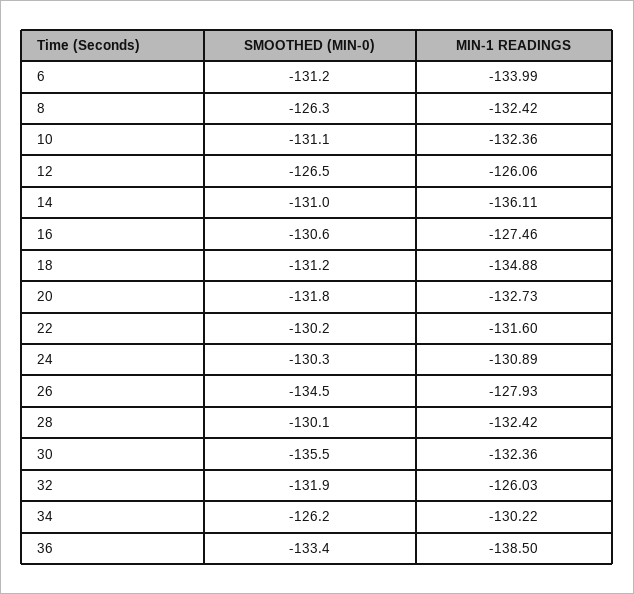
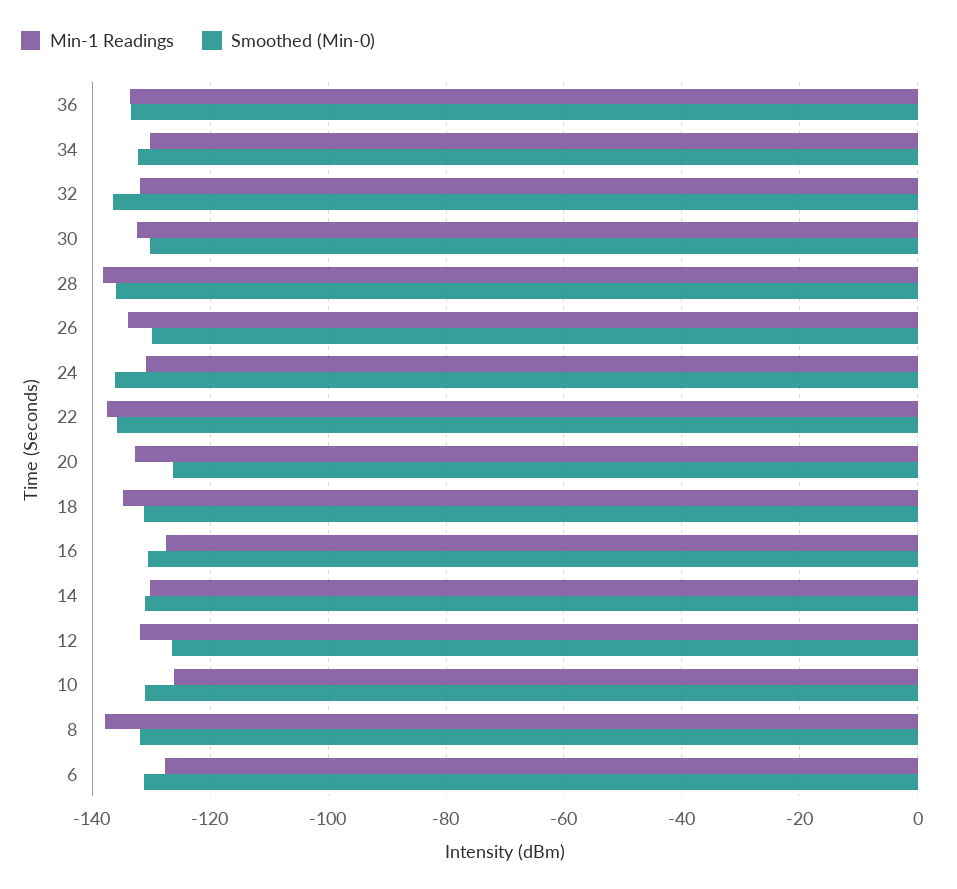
MIN-1 READINGS, 6: -133.99 -> -128
SMOOTHED (MIN-0), 8: -126.3 -> -132
MIN-1 READINGS, 8: -132.42 -> -138
MIN-1 READINGS, 10: -132.36 -> -126
MIN-1 READINGS, 12: -126.06 -> -132
MIN-1 READINGS, 14: -136.11 -> -130
SMOOTHED (MIN-0), 20: -131.8 -> -126
SMOOTHED (MIN-0), 22: -130.2 -> -136
MIN-1 READINGS, 22: -131.6 -> -138
SMOOTHED (MIN-0), 24: -130.3 -> -136
SMOOTHED (MIN-0), 26: -134.5 -> -130
MIN-1 READINGS, 26: -127.93 -> -134
SMOOTHED (MIN-0), 28: -130.1 -> -136
MIN-1 READINGS, 28: -132.42 -> -138
SMOOTHED (MIN-0), 30: -135.5 -> -130
SMOOTHED (MIN-0), 32: -131.9 -> -136
MIN-1 READINGS, 32: -126.03 -> -132
SMOOTHED (MIN-0), 34: -126.2 -> -132
MIN-1 READINGS, 36: -138.5 -> -134

